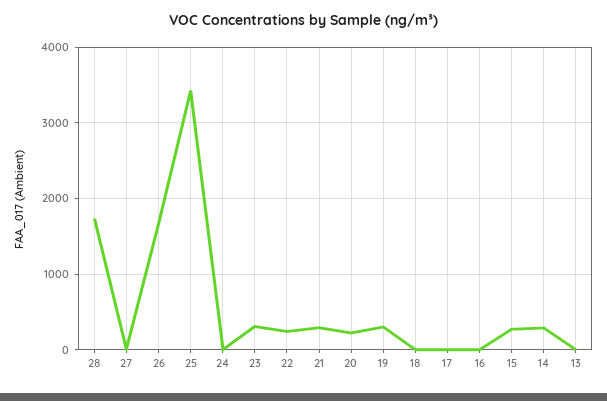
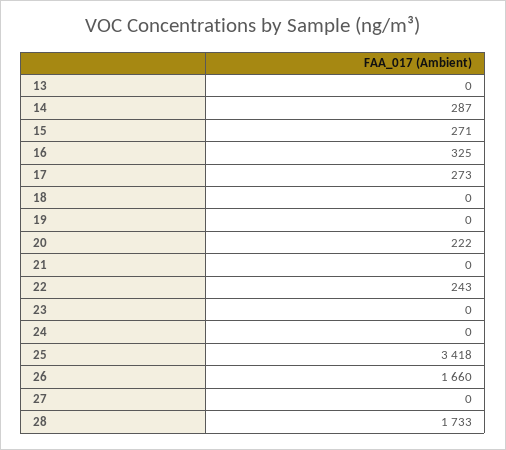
23: 300 -> 0
21: 300 -> 0
19: 300 -> 0
17: 0 -> 273
16: 0 -> 325

